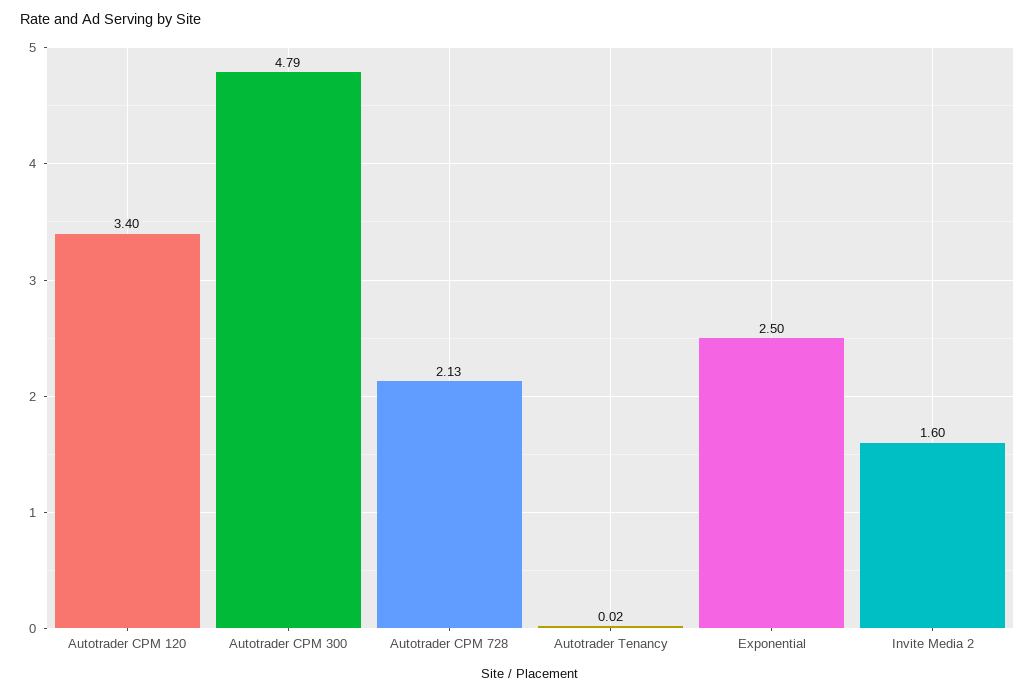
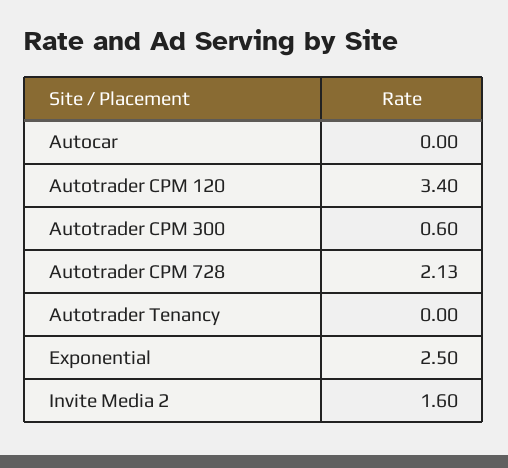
Autotrader CPM 300: 4.79 -> 0.6
Autotrader Tenancy: 0.02 -> 0
Autocar: none -> 0

